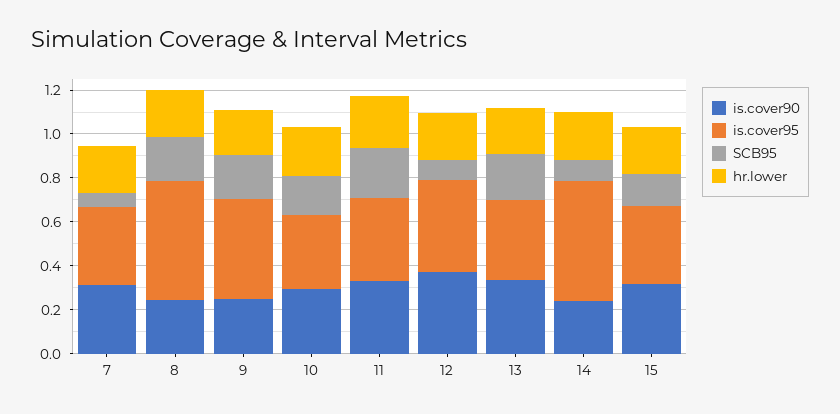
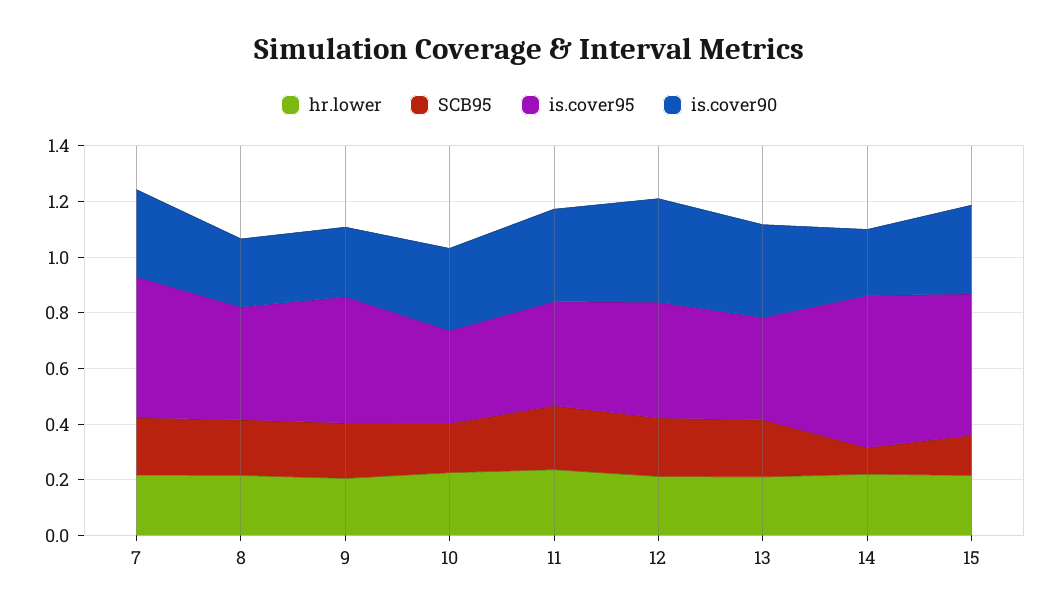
is.cover95, 7: 0.35 -> 0.5
SCB95, 7: 0.05 -> 0.2
is.cover95, 8: 0.55 -> 0.4
SCB95, 12: 0.1 -> 0.2
is.cover95, 15: 0.35 -> 0.5

